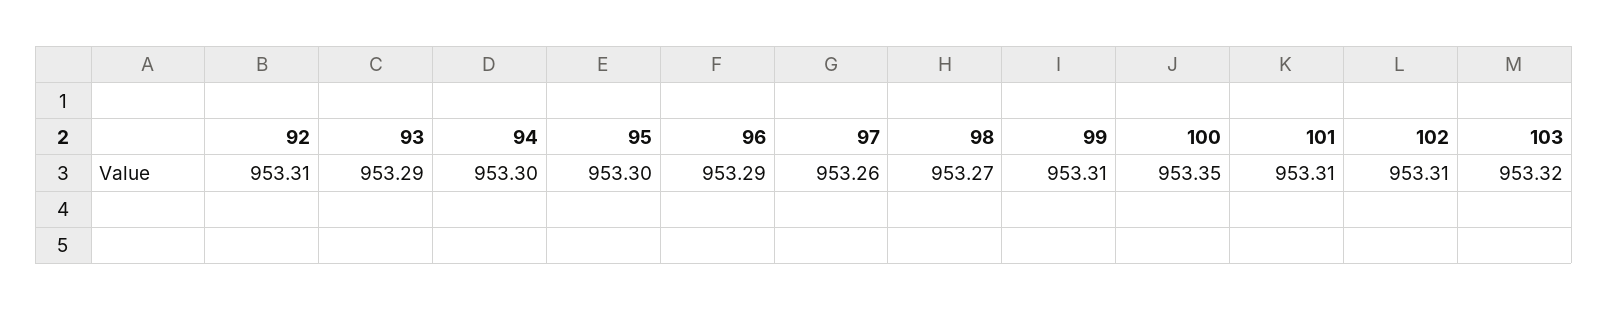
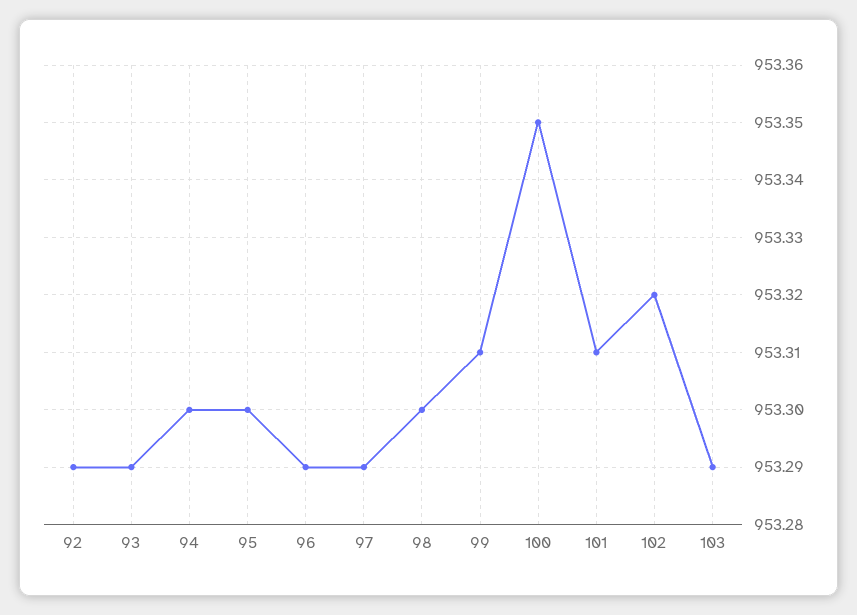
92: 953.31 -> 953.29
97: 953.26 -> 953.29
98: 953.27 -> 953.3
102: 953.31 -> 953.32
103: 953.32 -> 953.29

